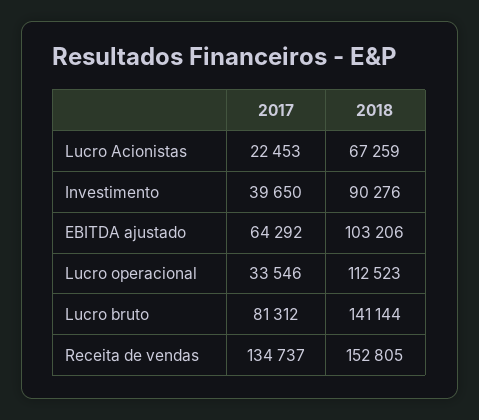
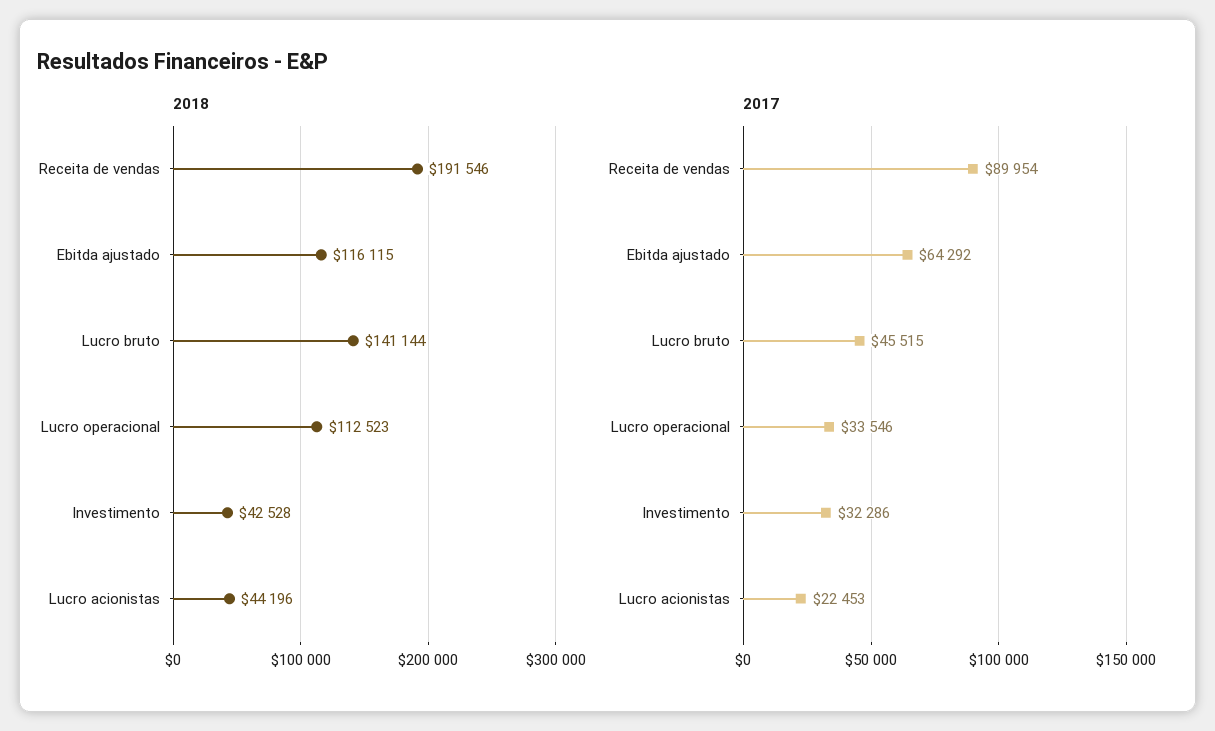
2018, Lucro Acionistas: 67259 -> 44196
2017, Investimento: 39650 -> 32286
2018, Investimento: 90276 -> 42528
2018, EBITDA ajustado: 103206 -> 116115
2017, Lucro bruto: 81312 -> 45515
2017, Receita de vendas: 134737 -> 89954
2018, Receita de vendas: 152805 -> 191546

